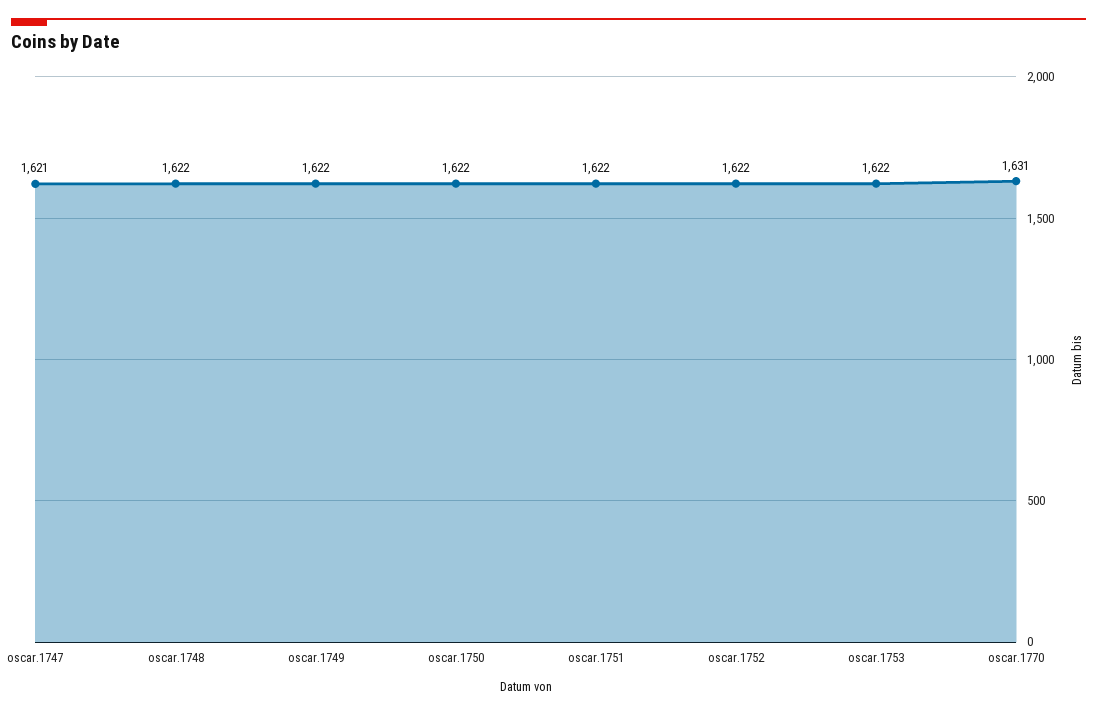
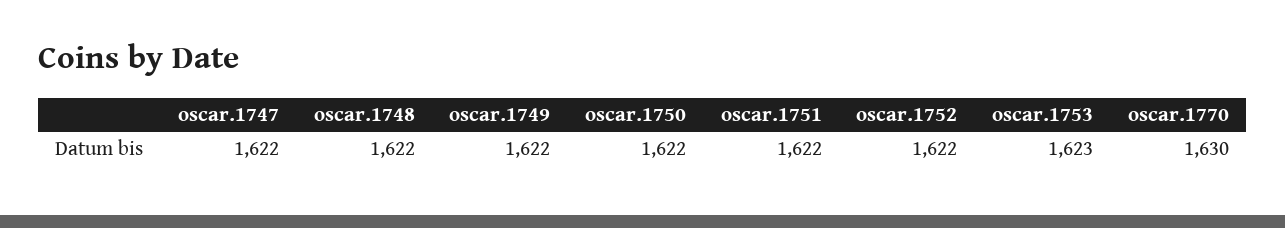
oscar.1747: 1621 -> 1622
oscar.1753: 1622 -> 1623
oscar.1770: 1631 -> 1630

